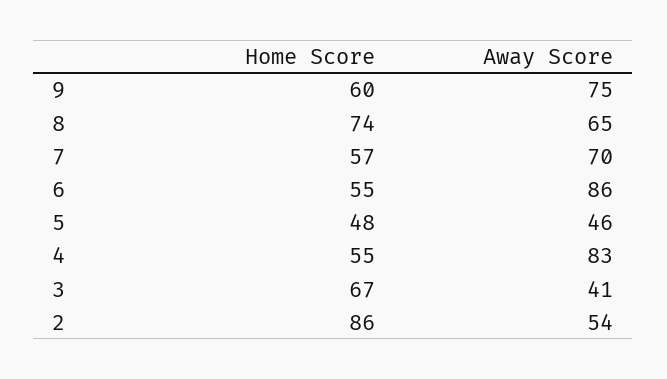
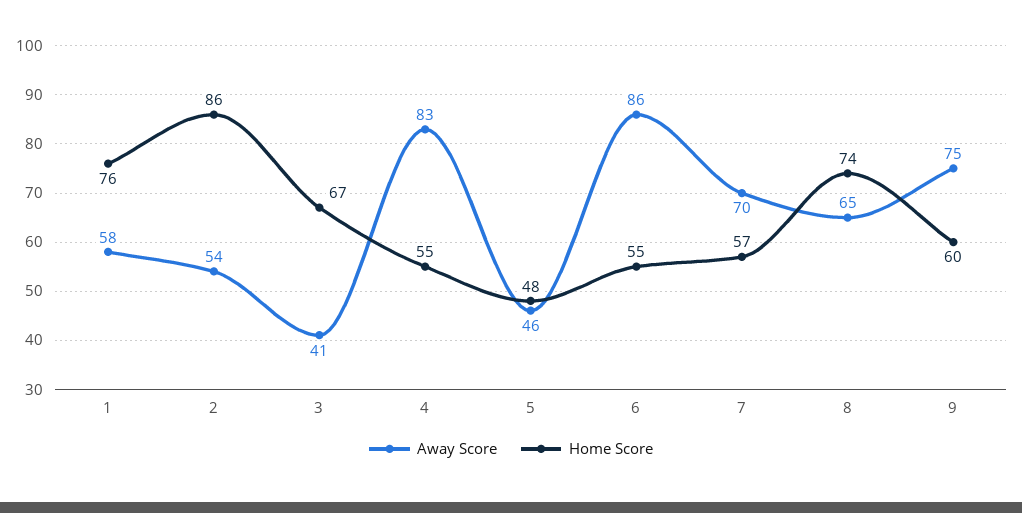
Away Score, 1: none -> 58
Home Score, 1: none -> 76

